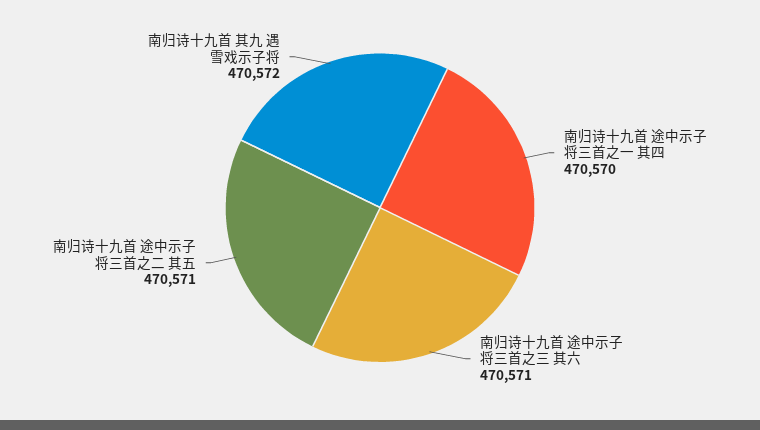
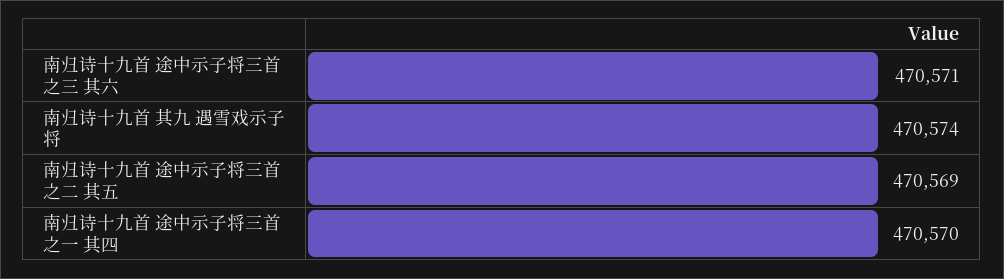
南归诗十九首 途中示子将三首之二 其五: 470571 -> 470569
南归诗十九首 其九 遇雪戏示子将: 470572 -> 470574

